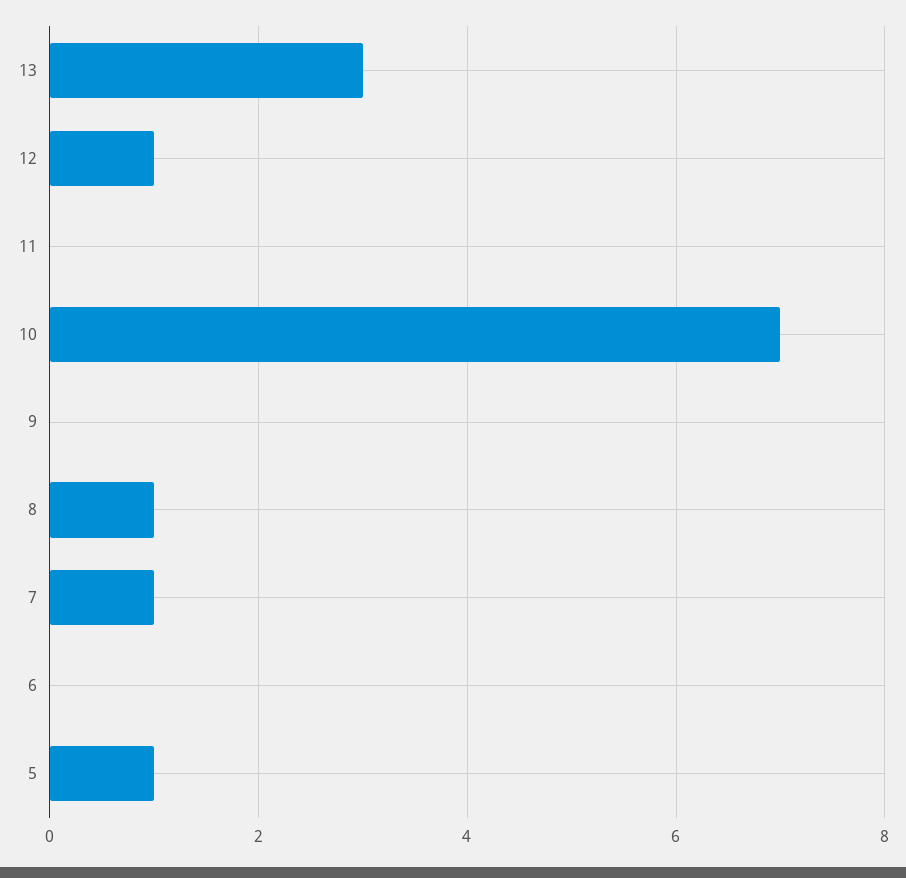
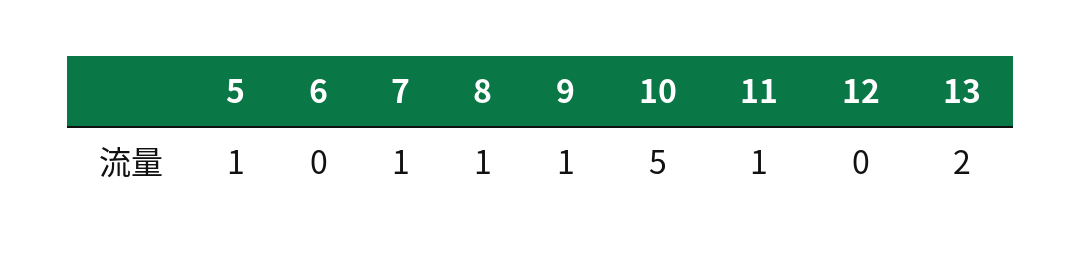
13: 3 -> 2
12: 1 -> 0
11: 0 -> 1
10: 7 -> 5
9: 0 -> 1

